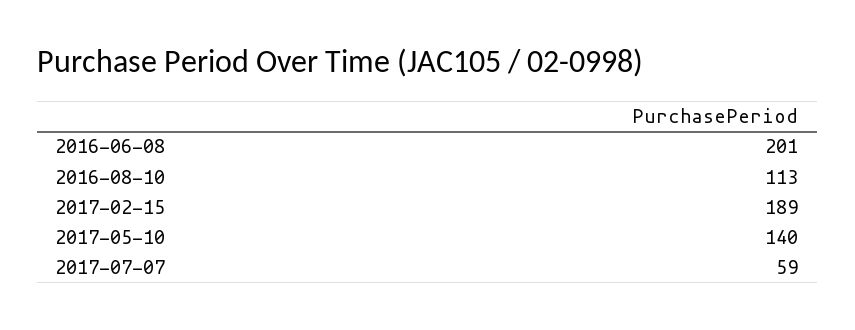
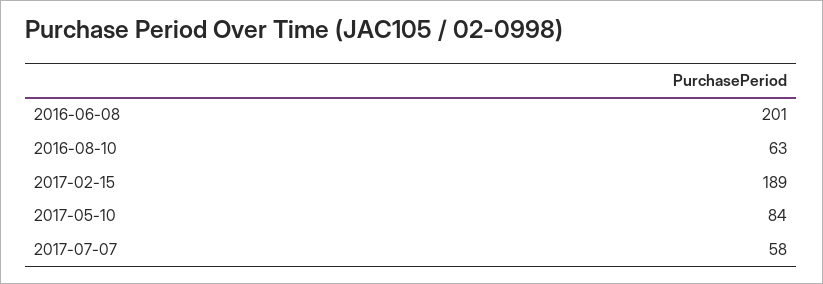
2016-08-10: 113 -> 63
2017-05-10: 140 -> 84
2017-07-07: 59 -> 58

